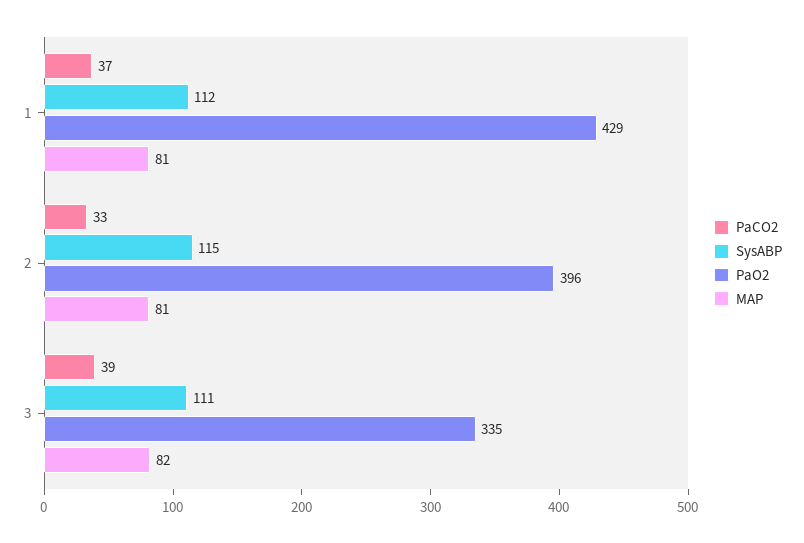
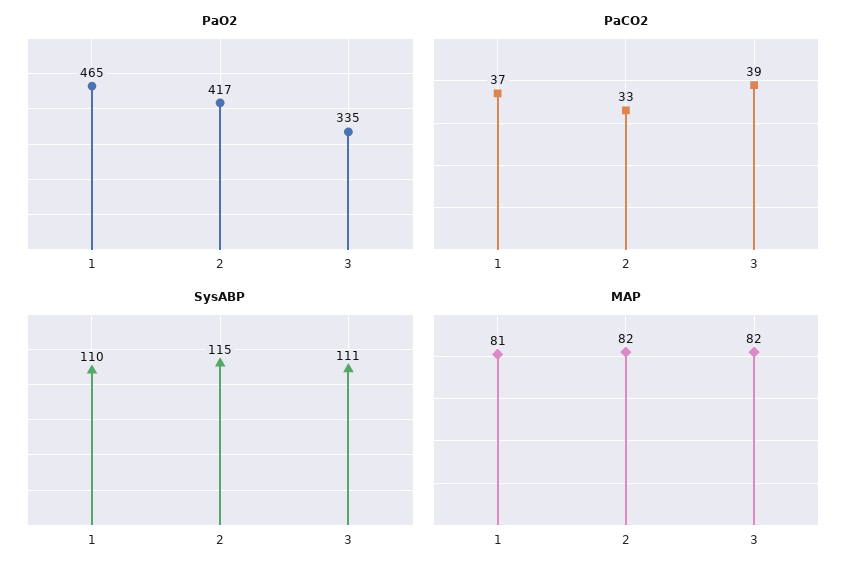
SysABP, 1: 112 -> 110
PaO2, 1: 429 -> 465
PaO2, 2: 396 -> 417
MAP, 2: 81 -> 82

